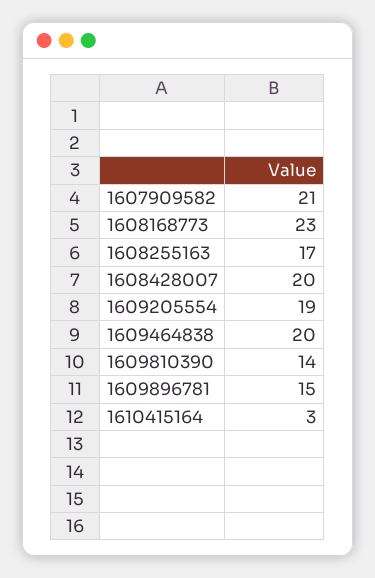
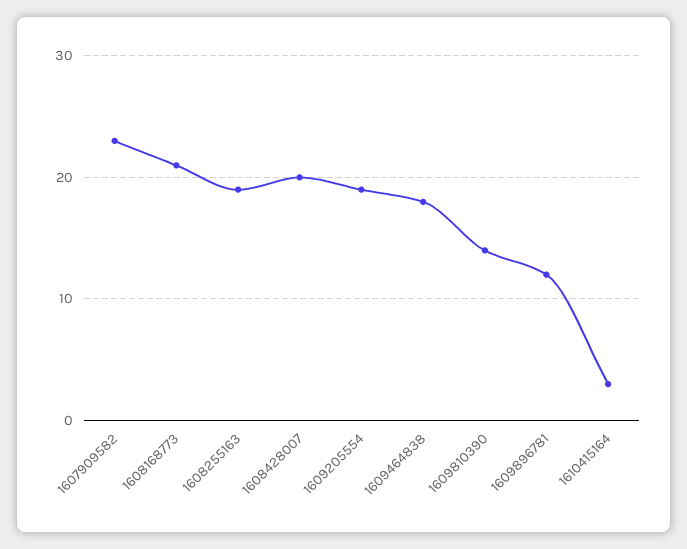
1607909582: 21 -> 23
1608168773: 23 -> 21
1608255163: 17 -> 19
1609464838: 20 -> 18
1609896781: 15 -> 12

